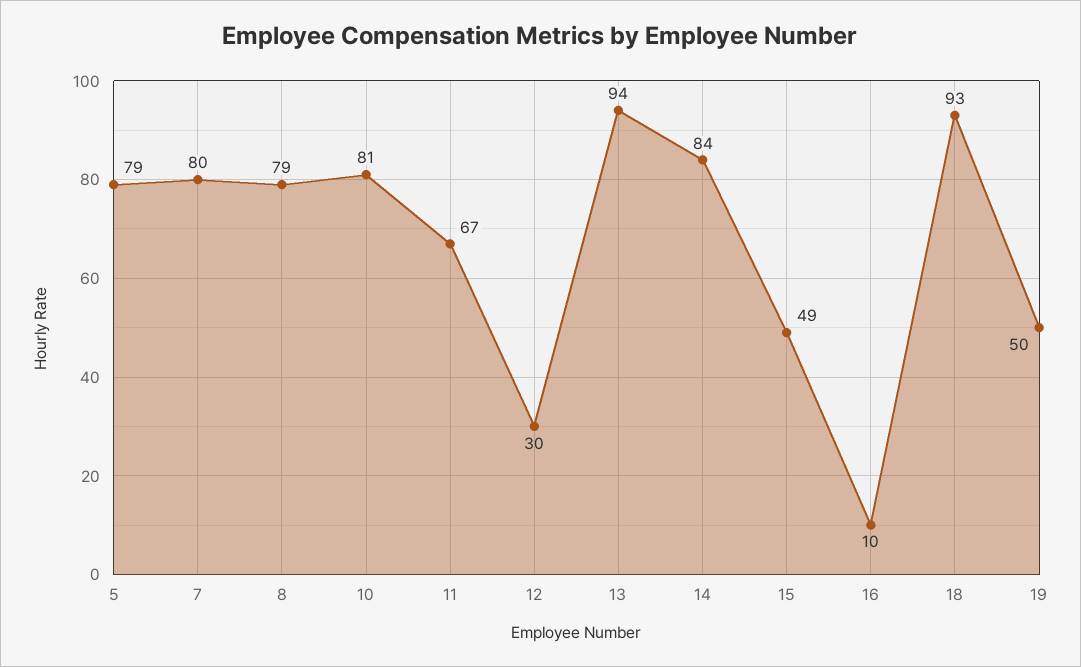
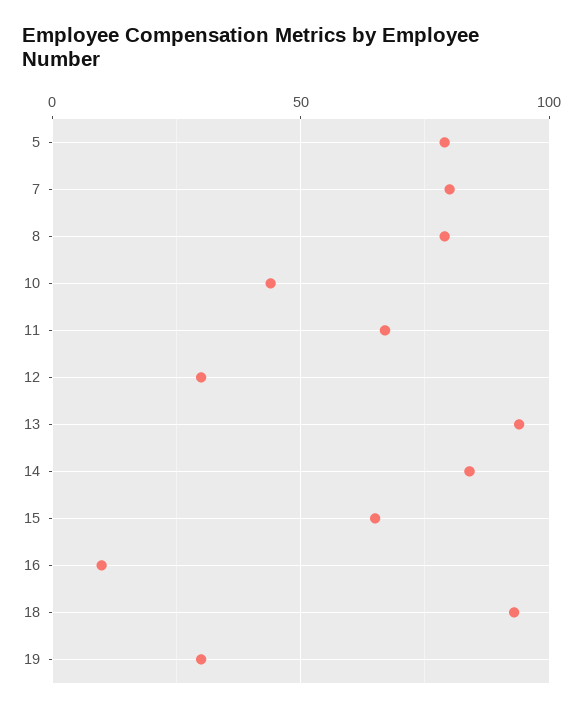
10: 81 -> 45
15: 49 -> 65
19: 50 -> 30

